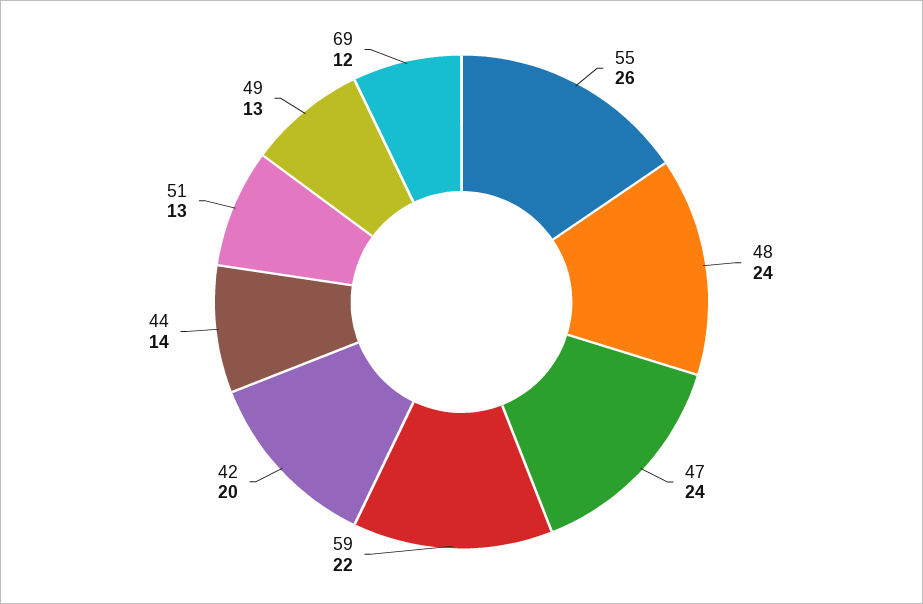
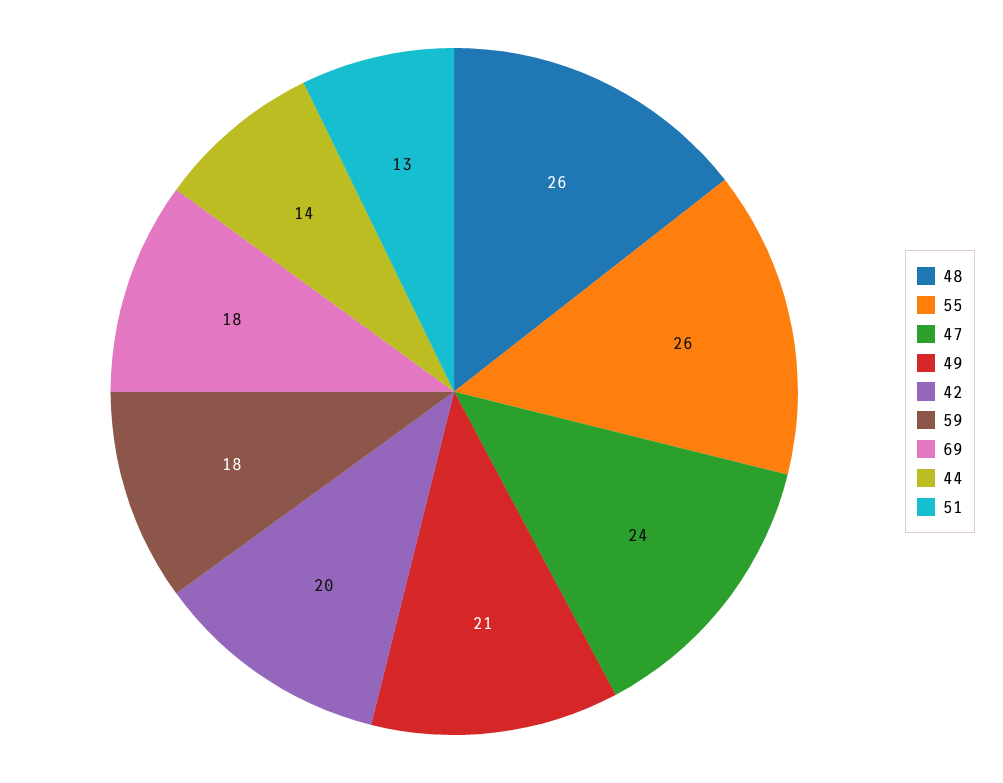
48: 24 -> 26
59: 22 -> 18
49: 13 -> 21
69: 12 -> 18

